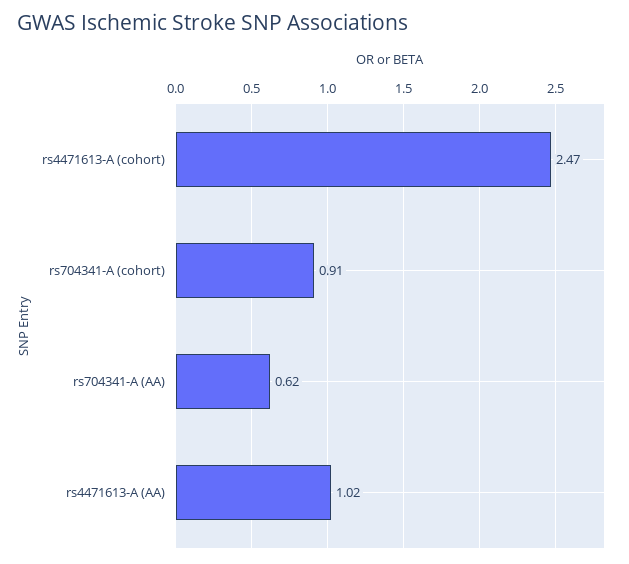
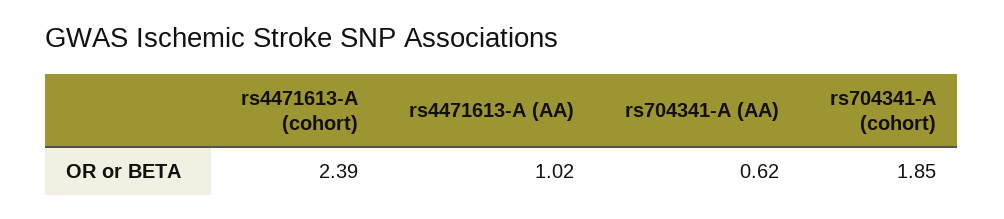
rs4471613-A (cohort): 2.47 -> 2.39
rs704341-A (cohort): 0.91 -> 1.85

